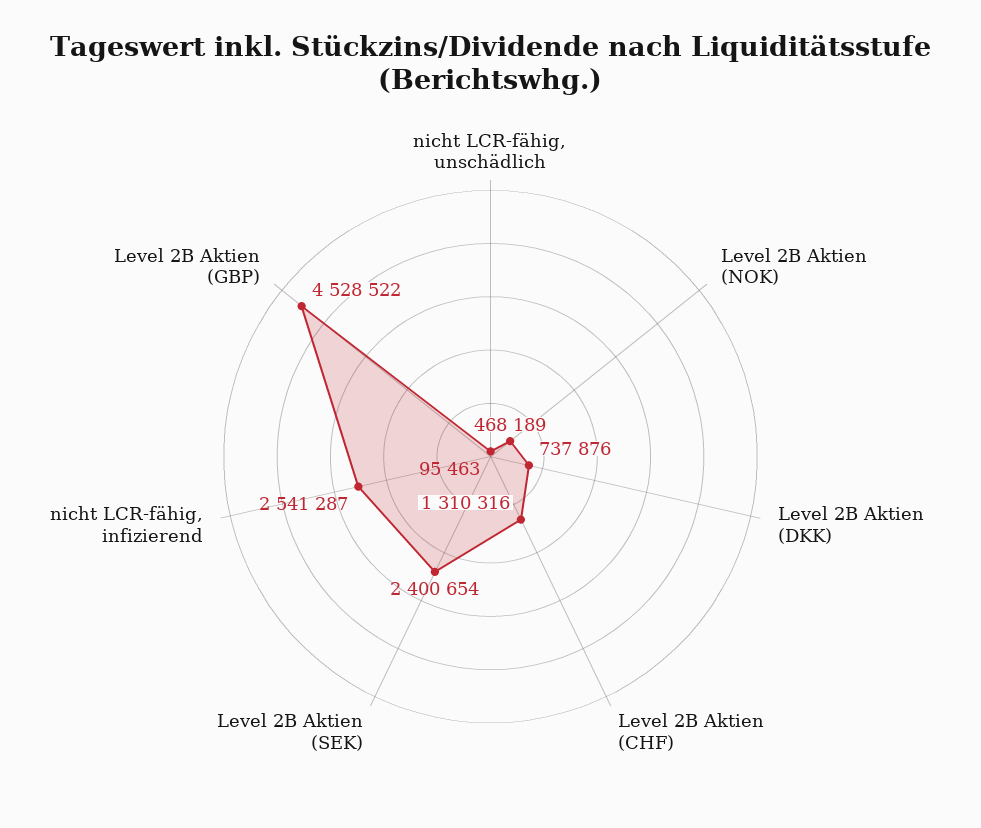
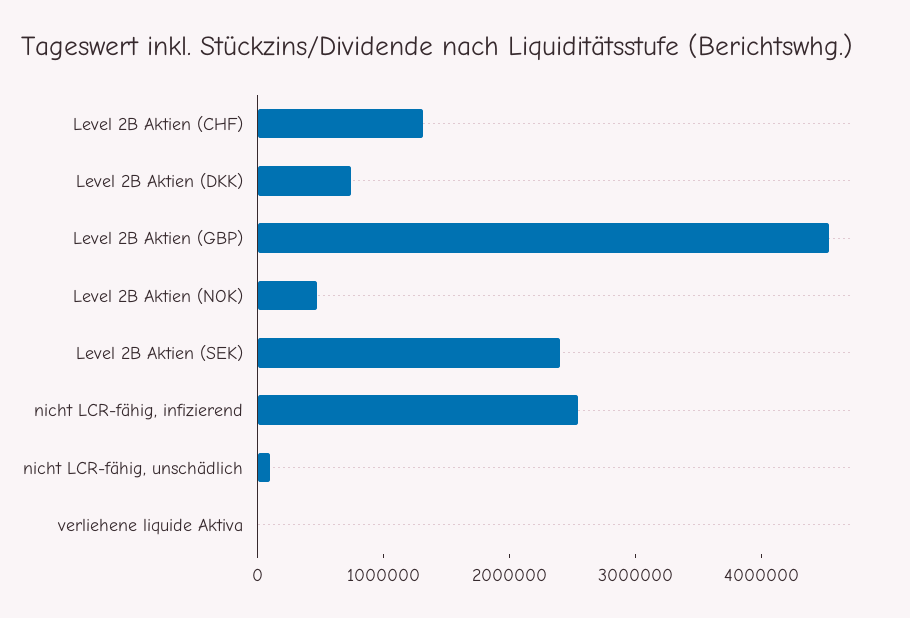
verliehene liquide Aktiva: none -> 0

